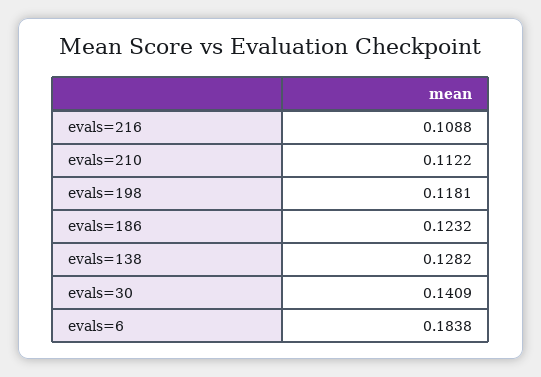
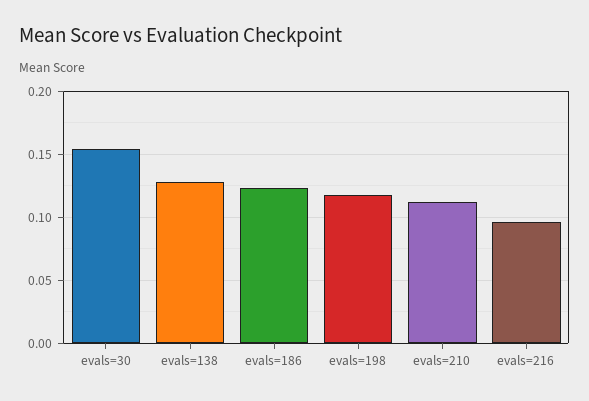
evals=216: 0.1088 -> 0.095
evals=30: 0.1409 -> 0.155
evals=6: 0.1838 -> none

